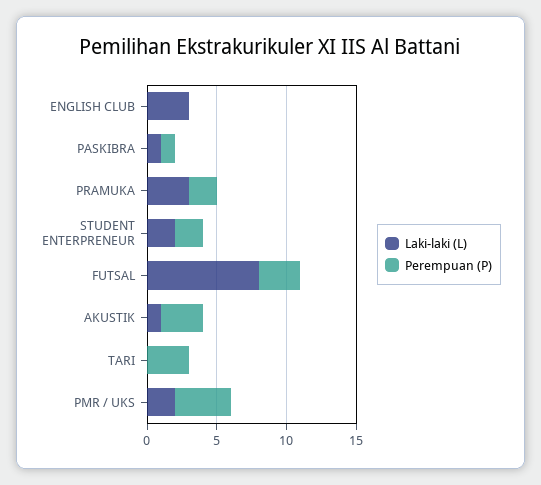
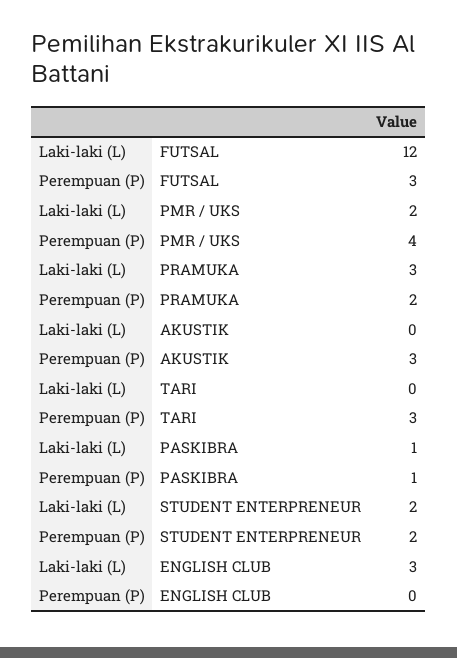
Laki-laki (L), FUTSAL: 8 -> 12
Laki-laki (L), AKUSTIK: 1 -> 0

